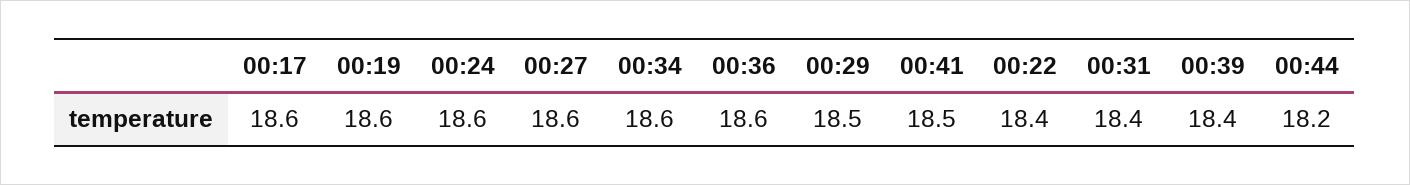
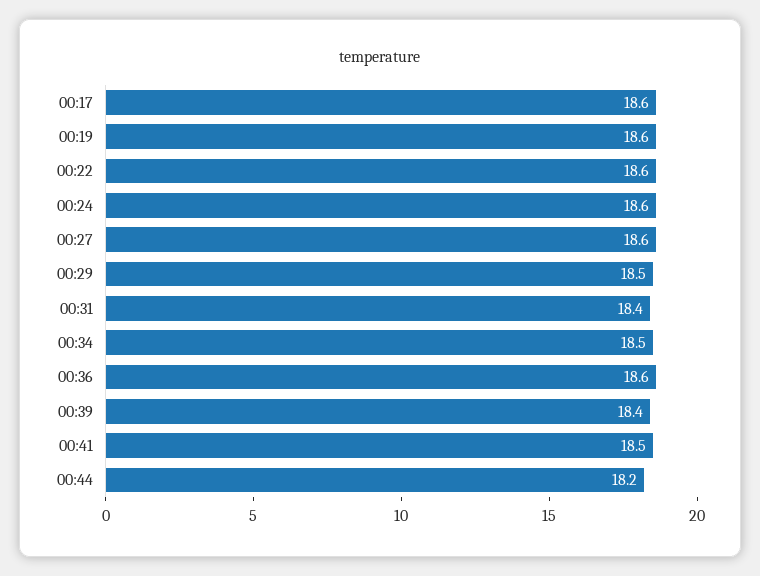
00:34: 18.6 -> 18.5
00:22: 18.4 -> 18.6

